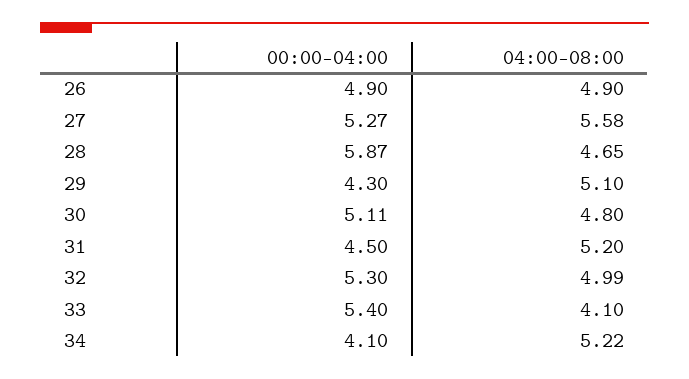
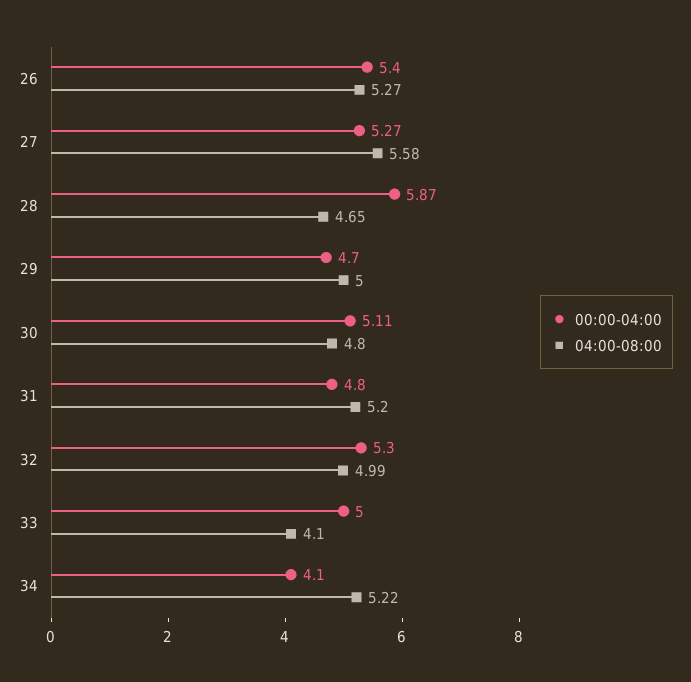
00:00-04:00, 26: 4.9 -> 5.4
04:00-08:00, 26: 4.9 -> 5.27
00:00-04:00, 29: 4.3 -> 4.7
04:00-08:00, 29: 5.1 -> 5
00:00-04:00, 31: 4.5 -> 4.8
00:00-04:00, 33: 5.4 -> 5

